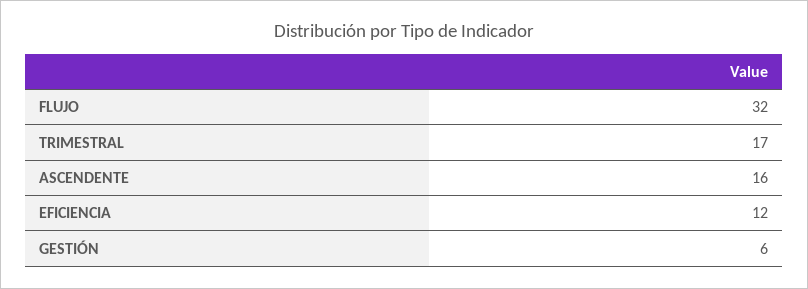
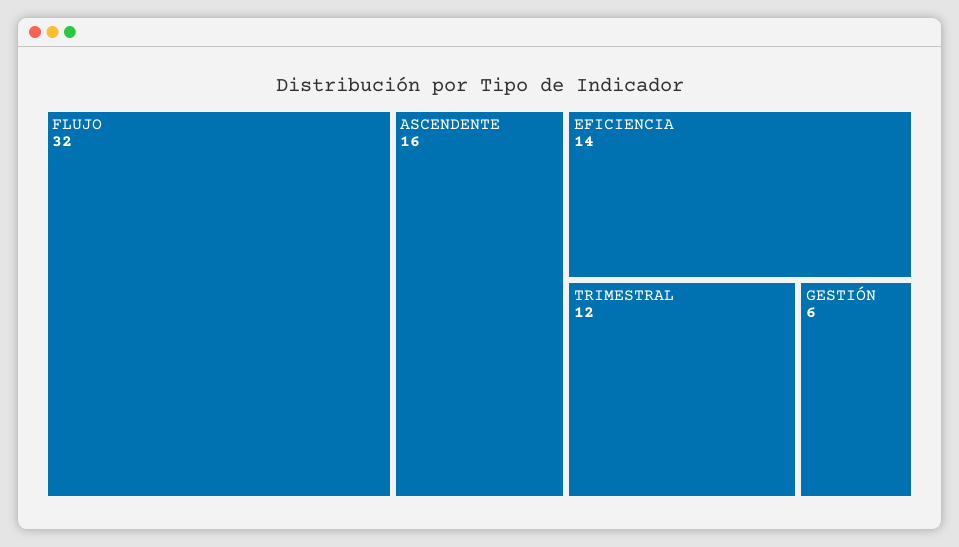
TRIMESTRAL: 17 -> 12
EFICIENCIA: 12 -> 14

